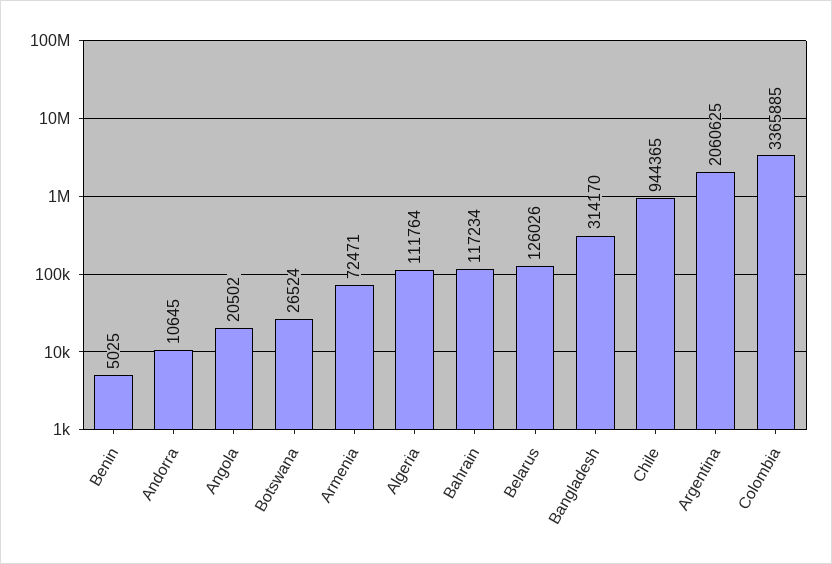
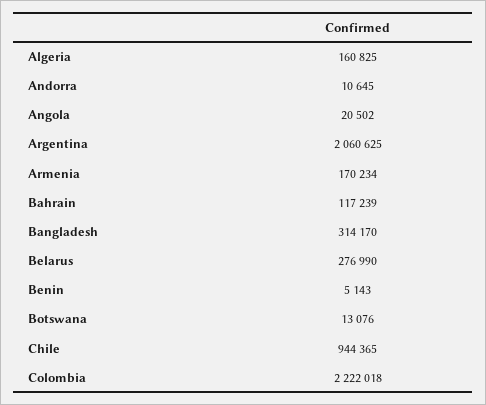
Benin: 5025 -> 5143
Botswana: 26524 -> 13076
Armenia: 72471 -> 170234
Algeria: 111764 -> 160825
Bahrain: 117234 -> 117239
Belarus: 126026 -> 276990
Colombia: 3365885 -> 2222018

